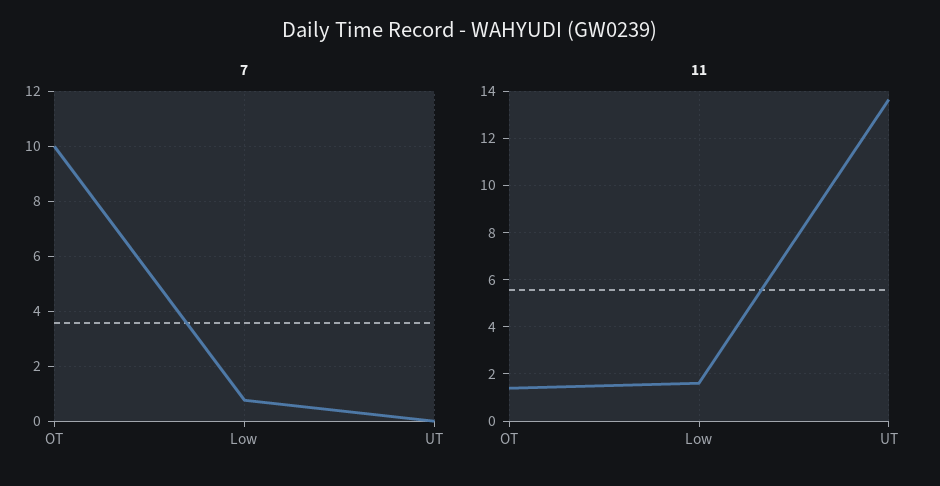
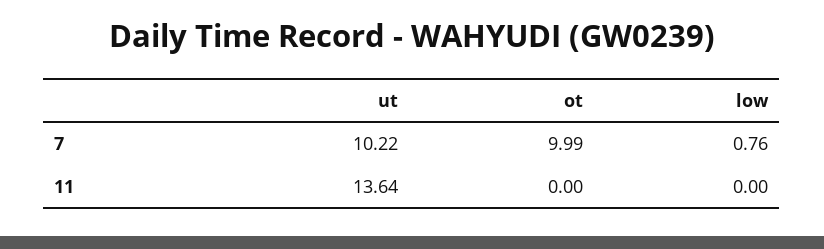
7, UT: 0 -> 10.22
11, OT: 1.5 -> 0
11, Low: 1.5 -> 0

